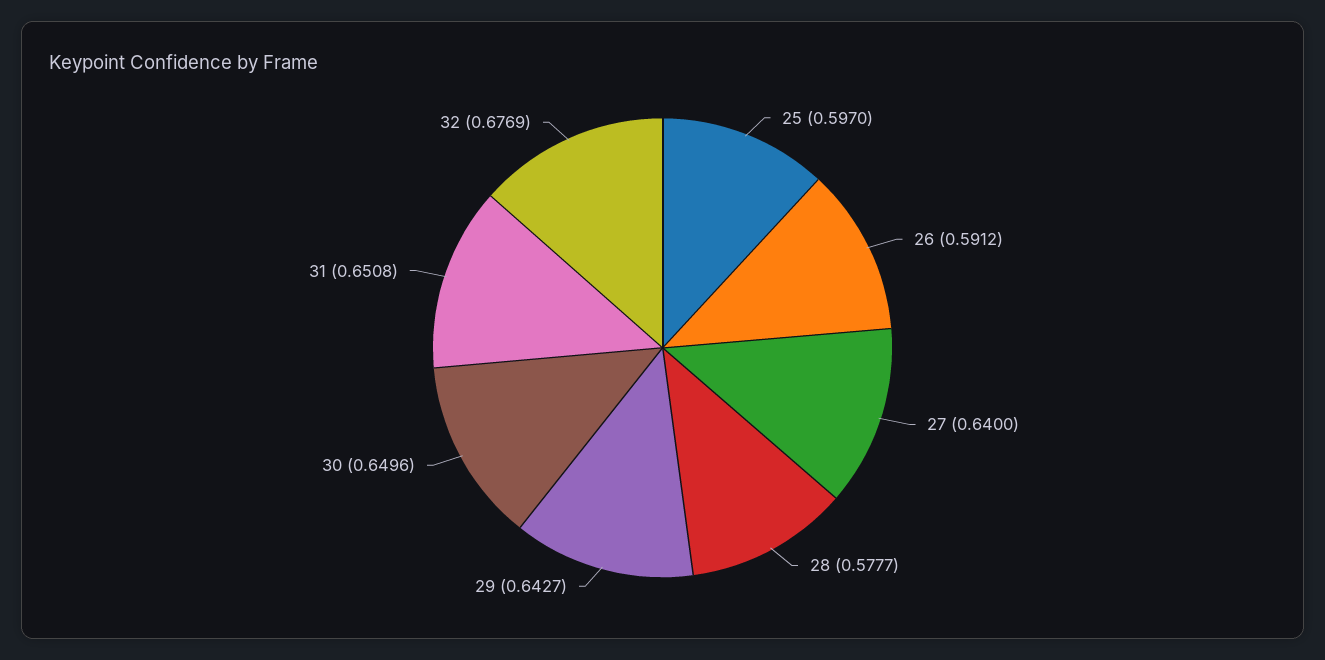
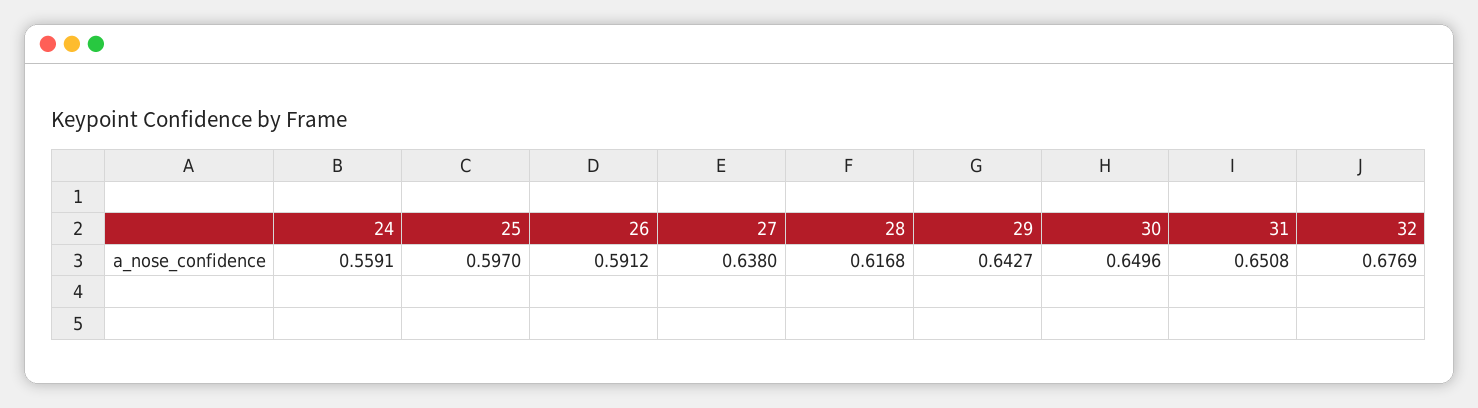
27: 0.64 -> 0.638
28: 0.5777 -> 0.6168
24: none -> 0.5591

